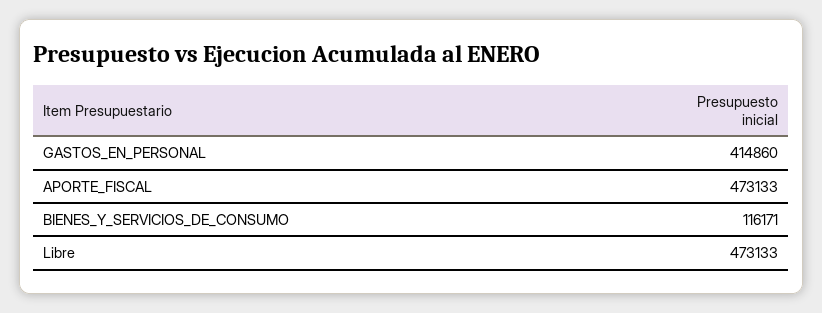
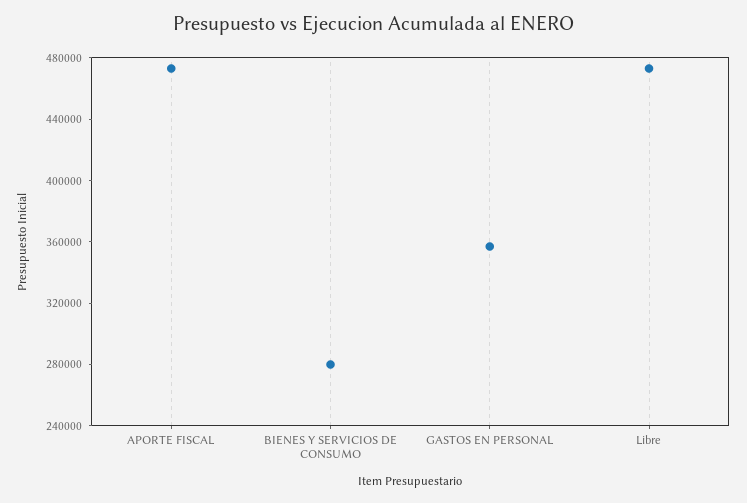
GASTOS_EN_PERSONAL: 414860 -> 360000
BIENES_Y_SERVICIOS_DE_CONSUMO: 116171 -> 280000

